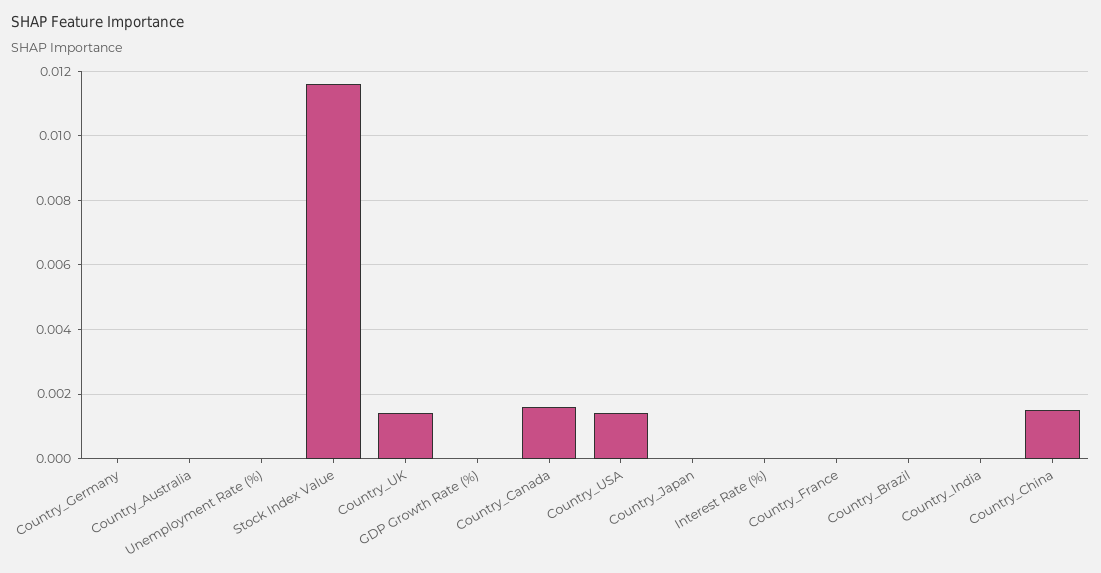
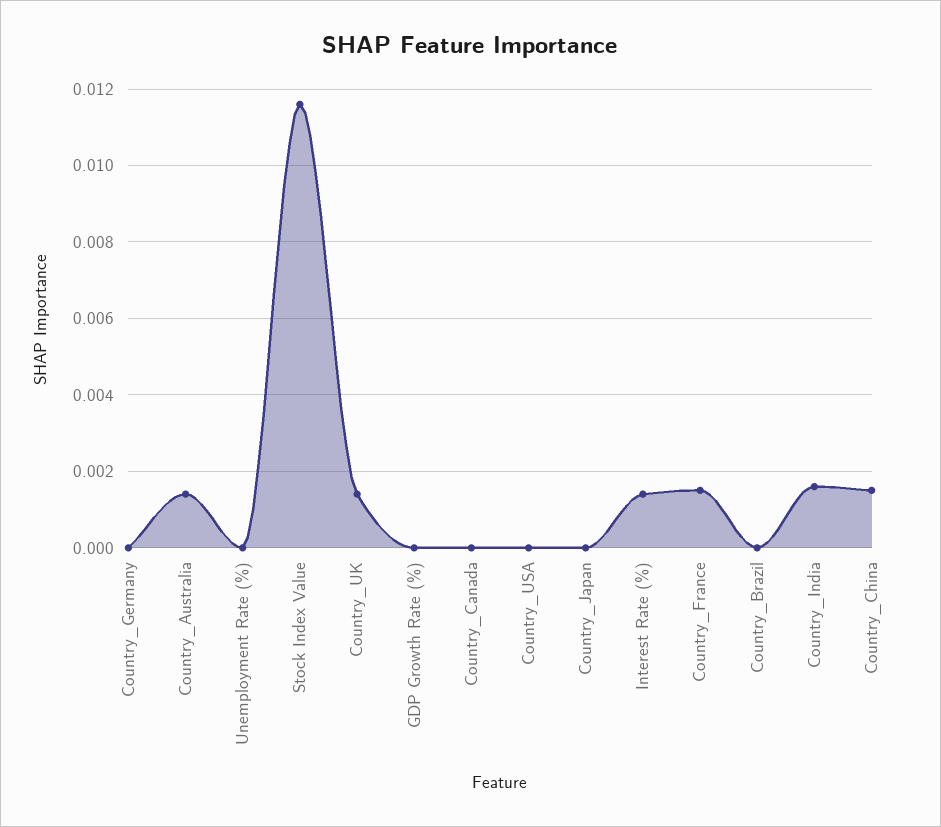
Country_Australia: 0 -> 0.0015
Country_Canada: 0.0015 -> 0
Country_USA: 0.0015 -> 0
Interest Rate (%): 0 -> 0.0015
Country_France: 0 -> 0.0015
Country_India: 0 -> 0.0015

